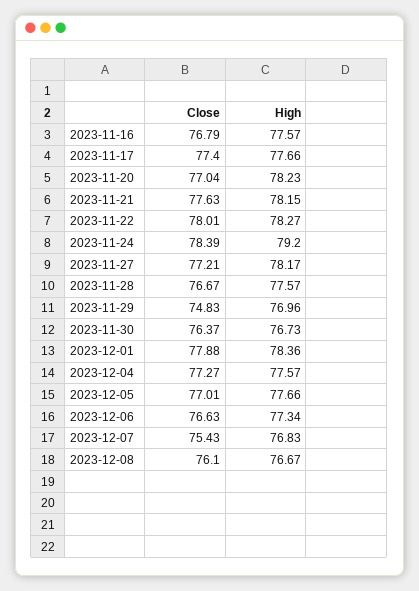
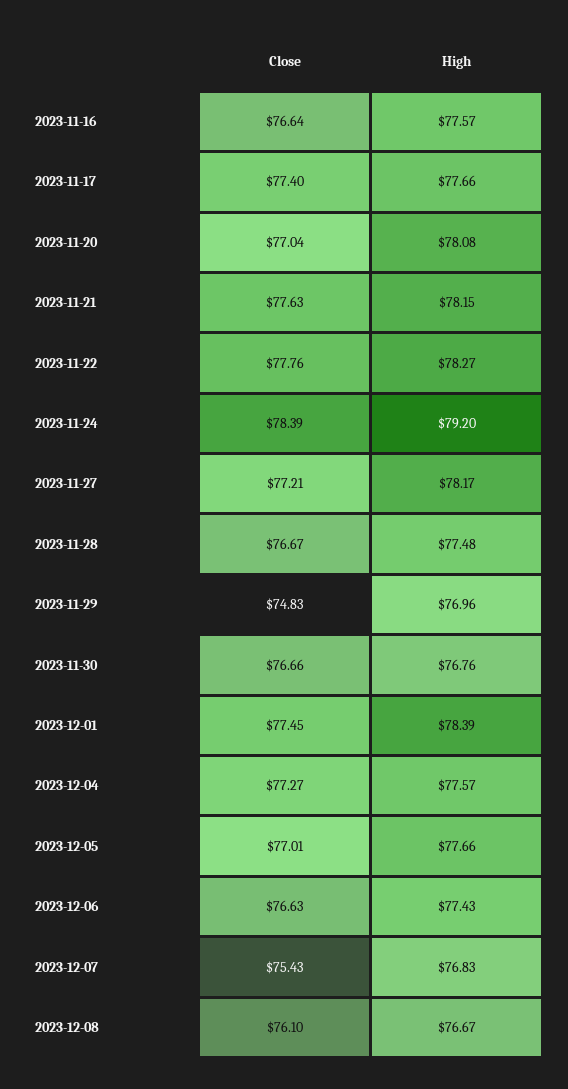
Close, 2023-11-16: 76.79 -> 76.64
High, 2023-11-20: 78.23 -> 78.08
Close, 2023-11-22: 78.01 -> 77.76
High, 2023-11-28: 77.57 -> 77.48
Close, 2023-11-30: 76.37 -> 76.66
High, 2023-11-30: 76.73 -> 76.76
Close, 2023-12-01: 77.88 -> 77.45
High, 2023-12-01: 78.36 -> 78.39
High, 2023-12-06: 77.34 -> 77.43

